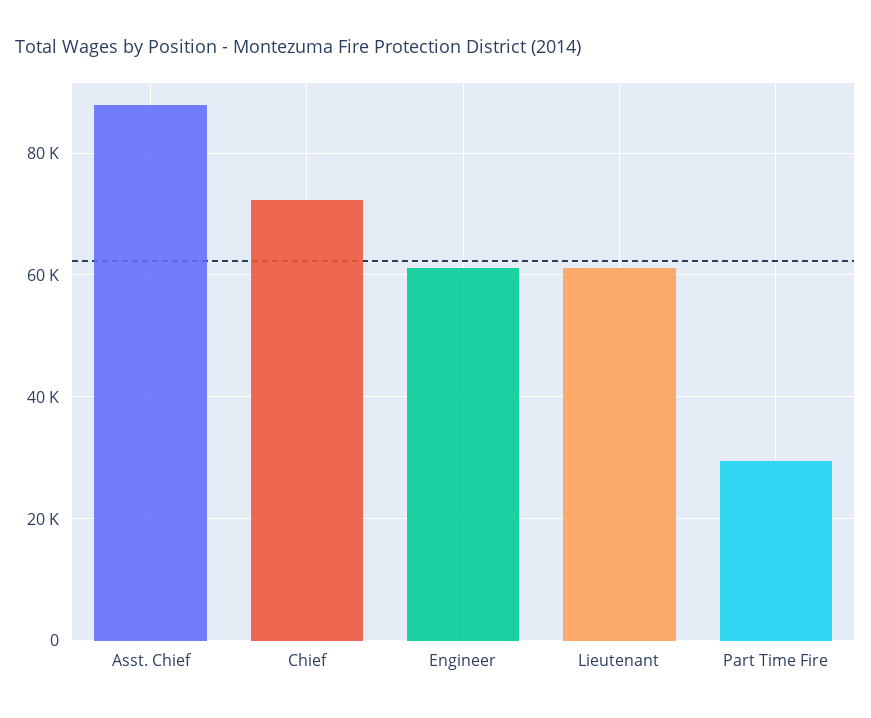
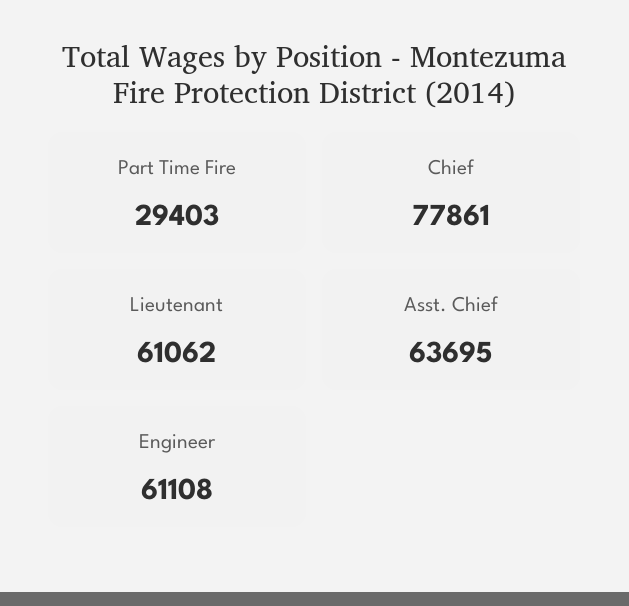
Asst. Chief: 88000 -> 63695
Chief: 72000 -> 77861

